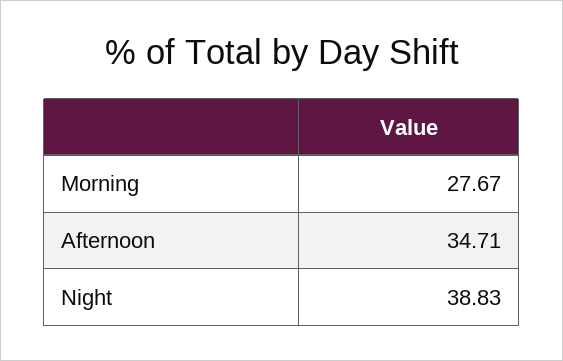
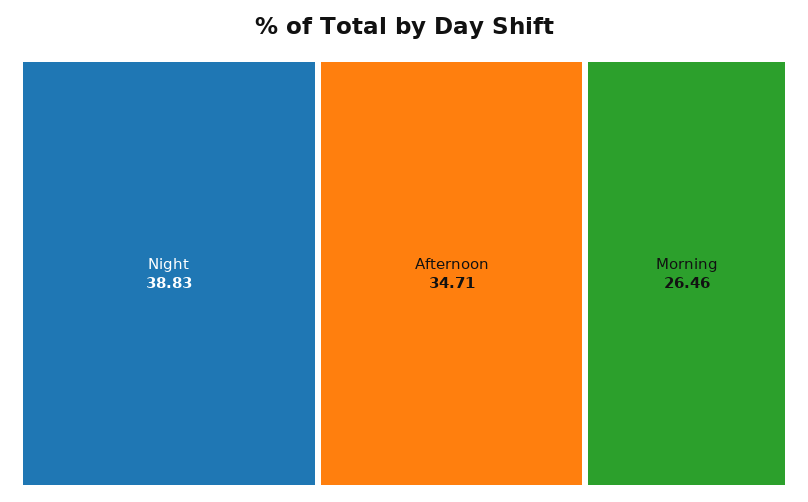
Morning: 27.67 -> 26.46

